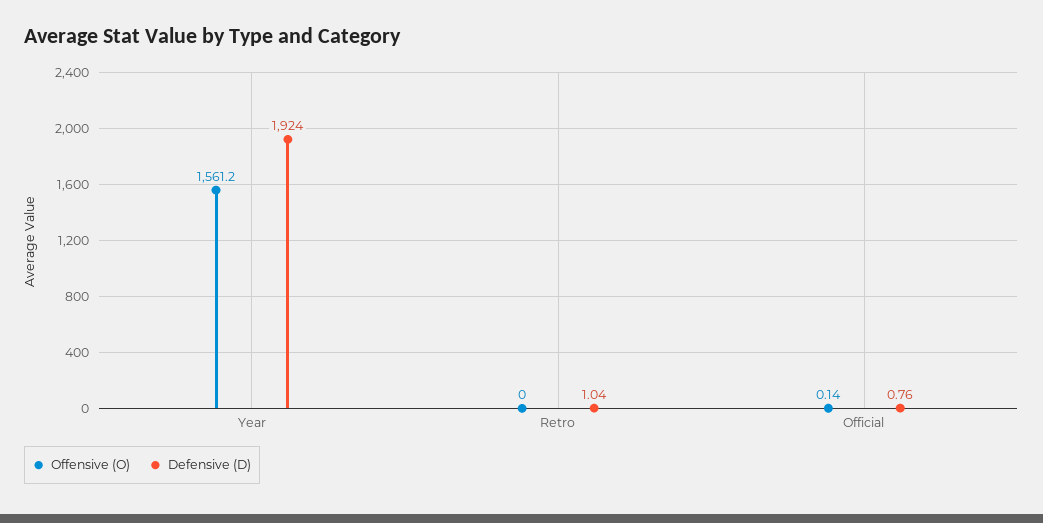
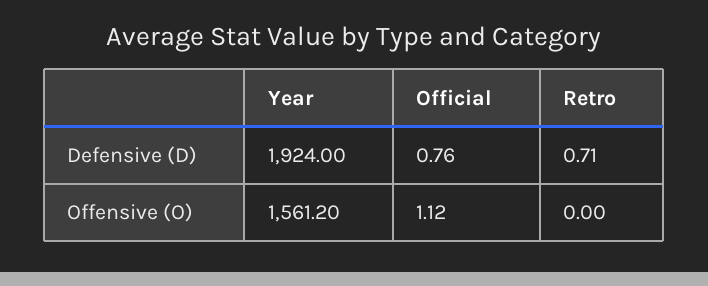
Defensive (D), Retro: 1.04 -> 0.71
Offensive (O), Official: 0.14 -> 1.12

